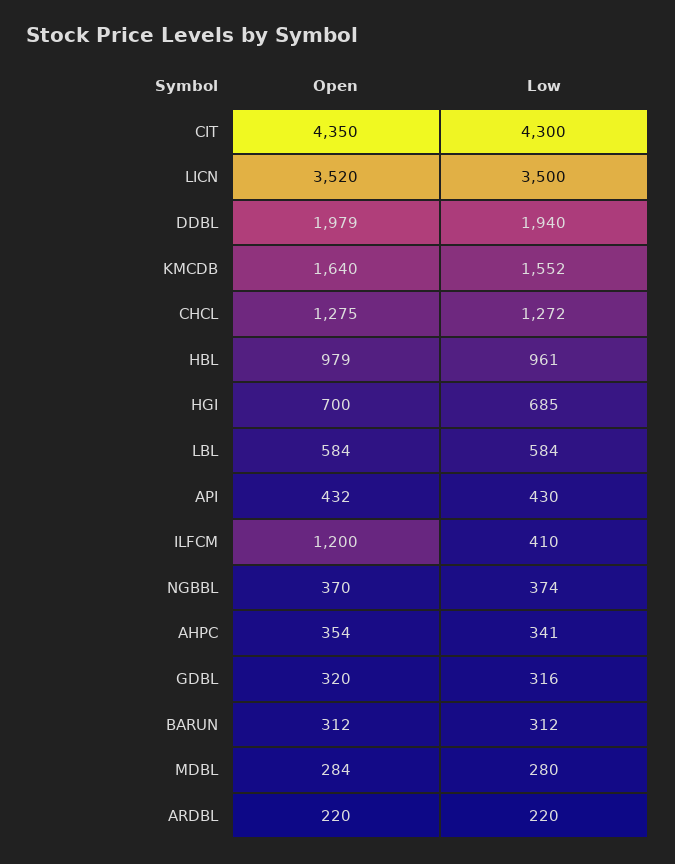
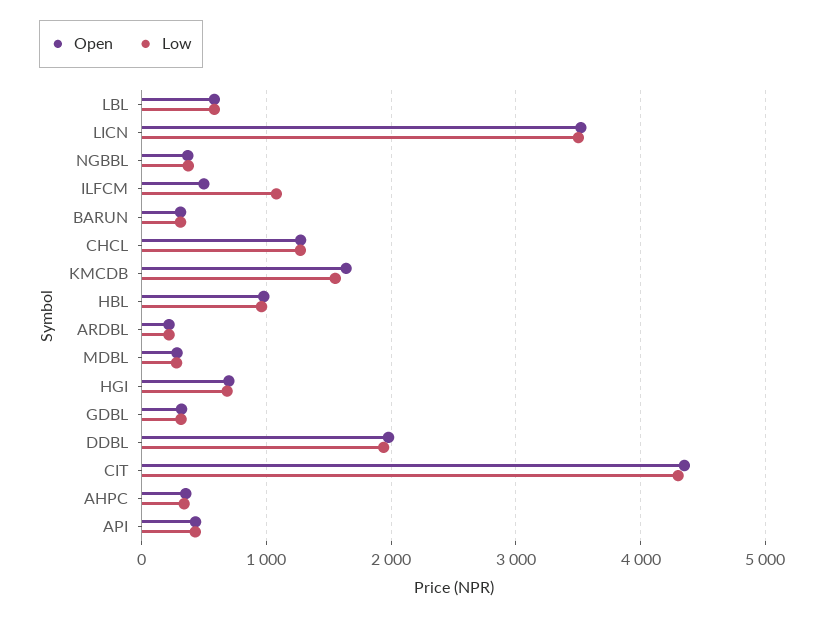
Open, ILFCM: 1200 -> 500
Low, ILFCM: 410 -> 1100

